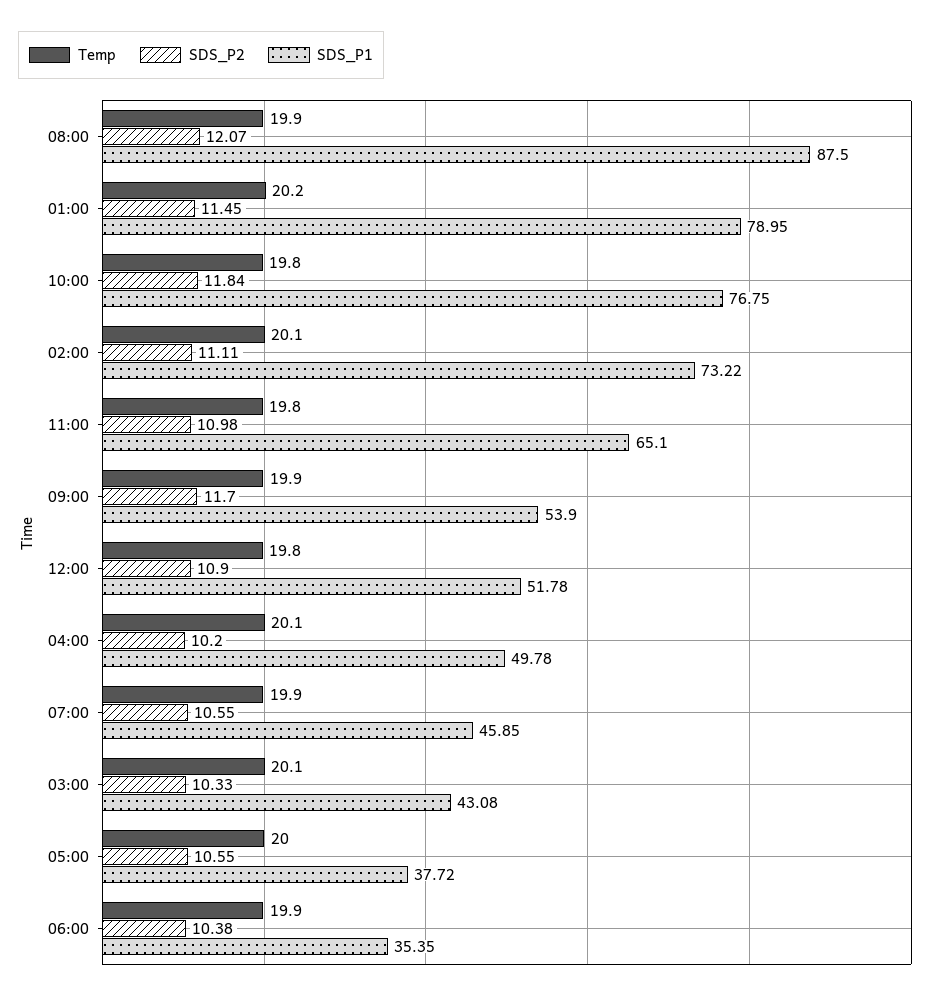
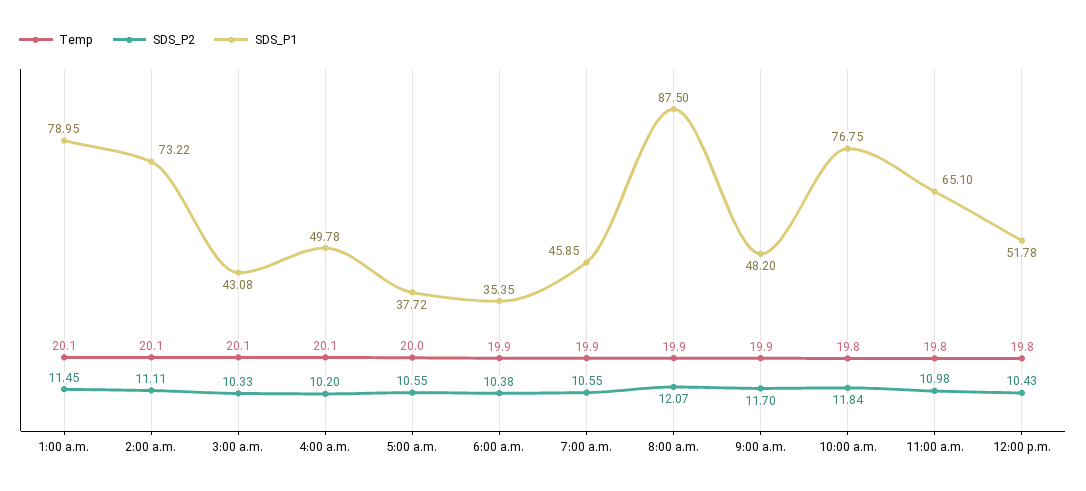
Temp, 01:00: 20.2 -> 20.1
SDS_P1, 09:00: 53.9 -> 48.2
SDS_P2, 12:00: 10.9 -> 10.43

